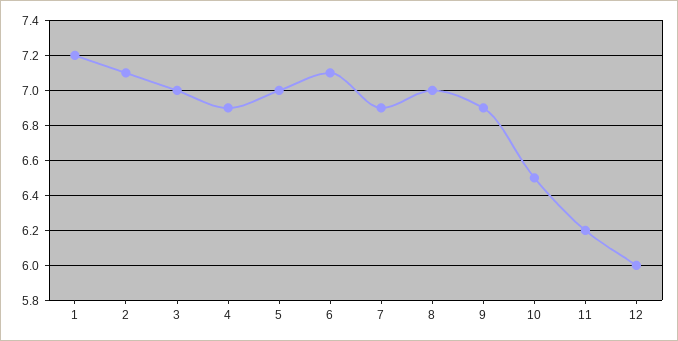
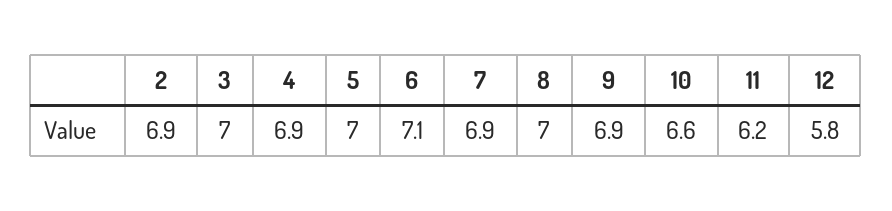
1: 7.2 -> none
2: 7.1 -> 6.9
10: 6.5 -> 6.6
12: 6 -> 5.8

